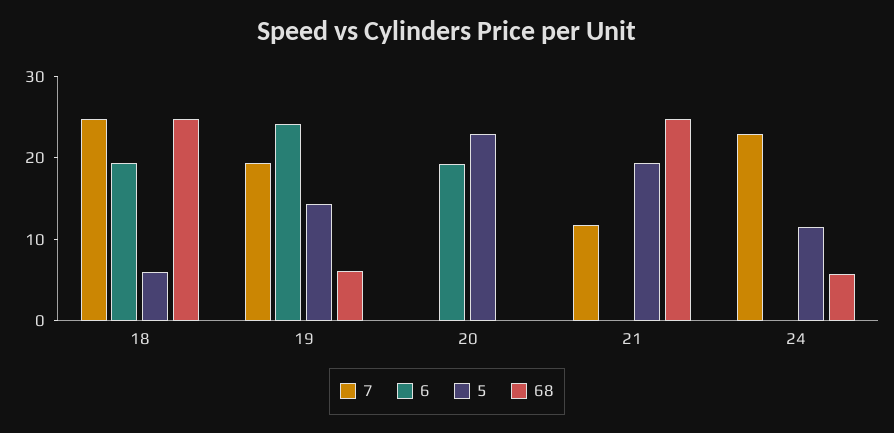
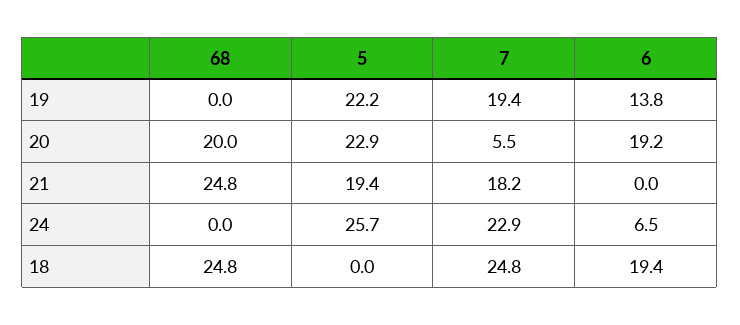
5, 18: 6 -> 0
6, 19: 24 -> 13.8
5, 19: 14 -> 22.2
68, 19: 6 -> 0
7, 20: 0 -> 5.5
68, 20: 0 -> 20
7, 21: 12 -> 18.2
6, 24: 0 -> 6.5
5, 24: 12 -> 25.7
68, 24: 6 -> 0

